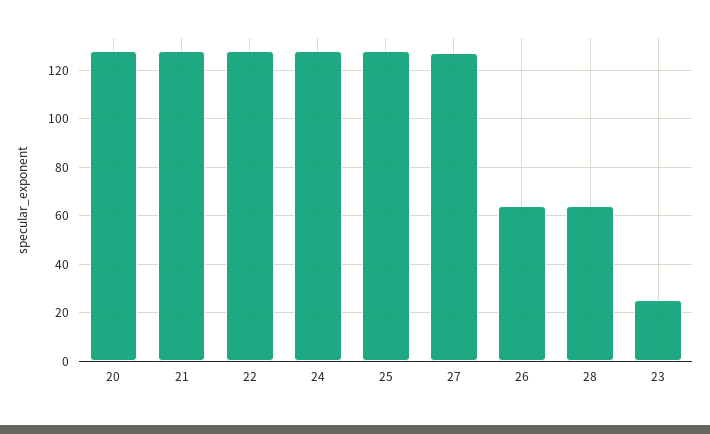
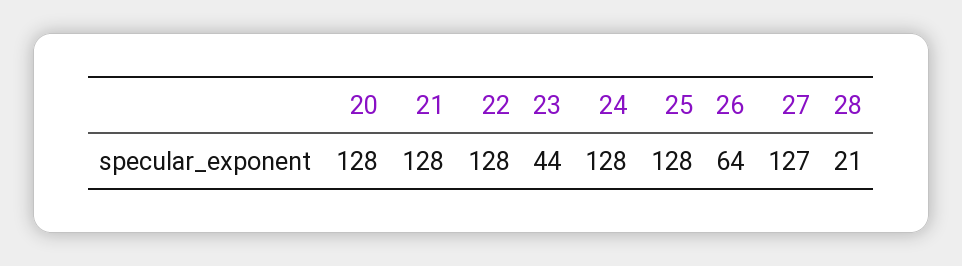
28: 65 -> 21
23: 25 -> 44

